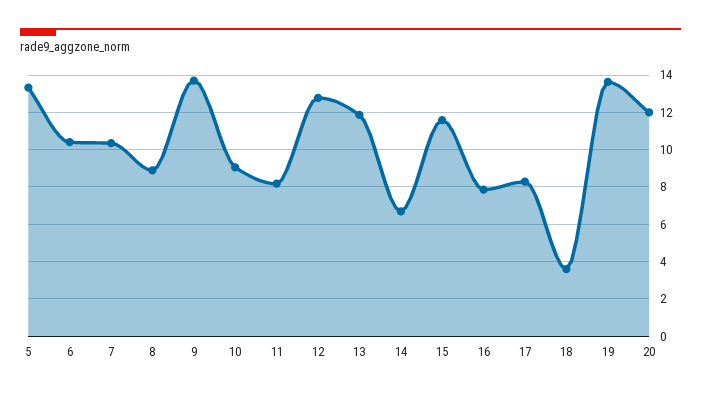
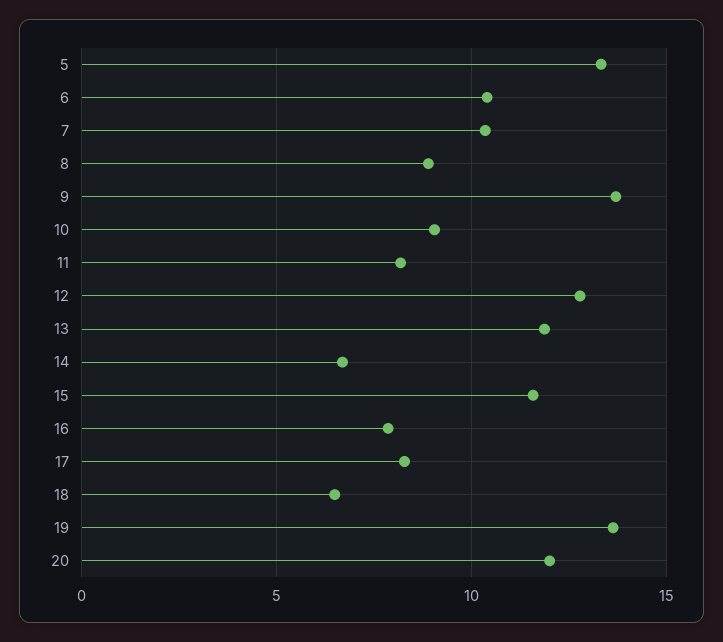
18: 3.5 -> 6.5

